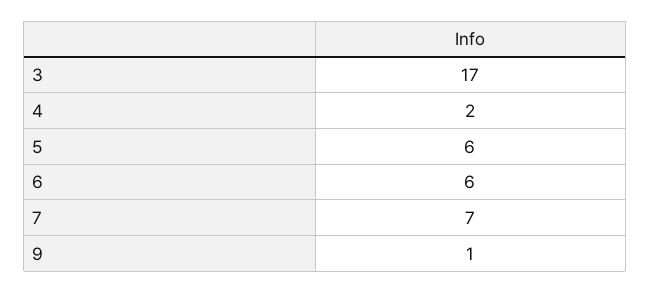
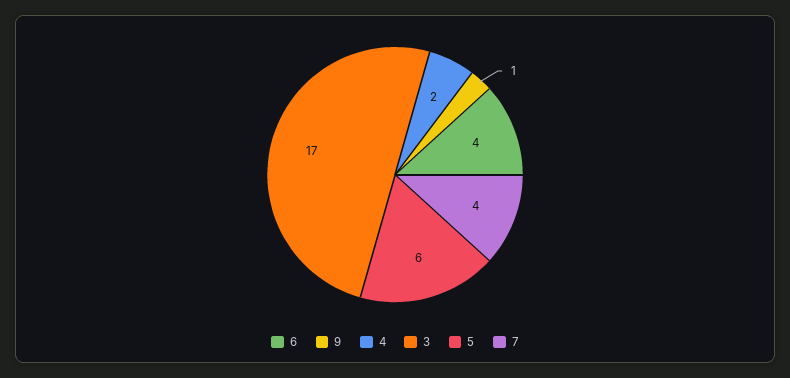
6: 6 -> 4
7: 7 -> 4

